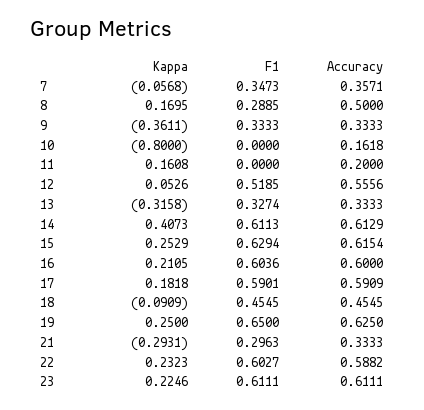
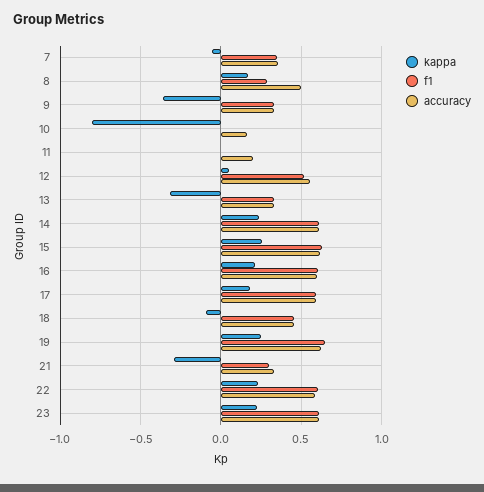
Kappa, 11: 0.1608 -> 0
Kappa, 14: 0.4073 -> 0.25

